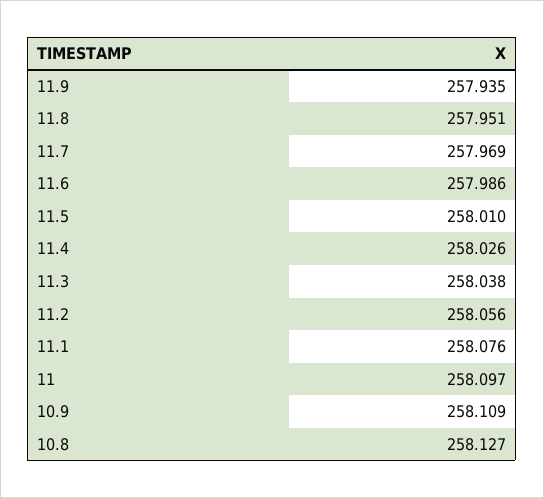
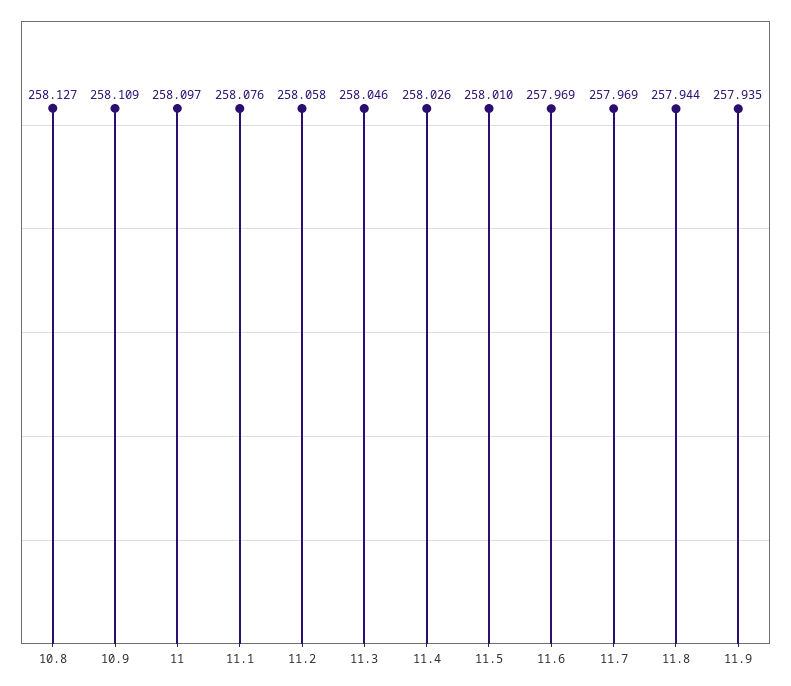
11.8: 257.951 -> 257.944
11.6: 257.986 -> 257.969
11.3: 258.038 -> 258.046
11.2: 258.056 -> 258.058

